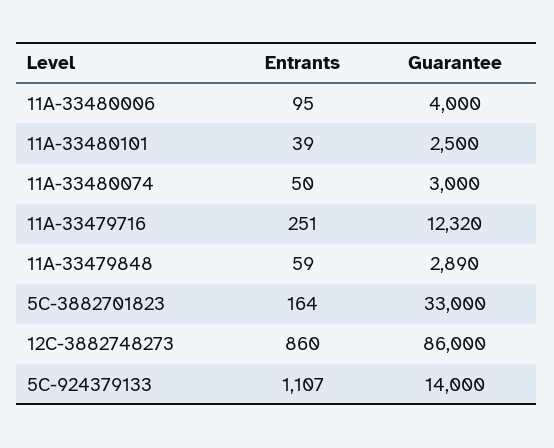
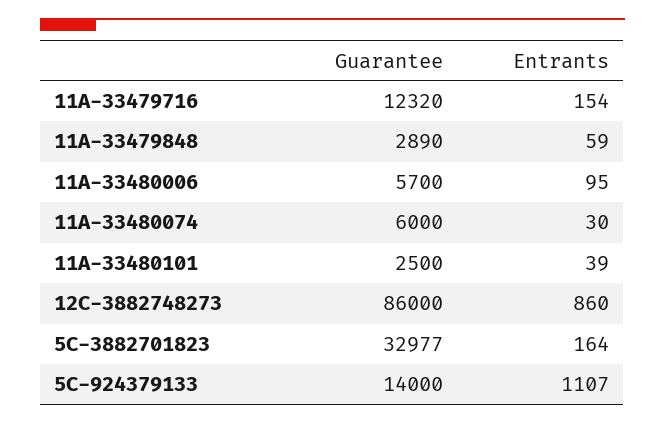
Guarantee, 11A-33480006: 4000 -> 5700
Entrants, 11A-33480074: 50 -> 30
Guarantee, 11A-33480074: 3000 -> 6000
Entrants, 11A-33479716: 251 -> 154
Guarantee, 5C-3882701823: 33000 -> 32977

